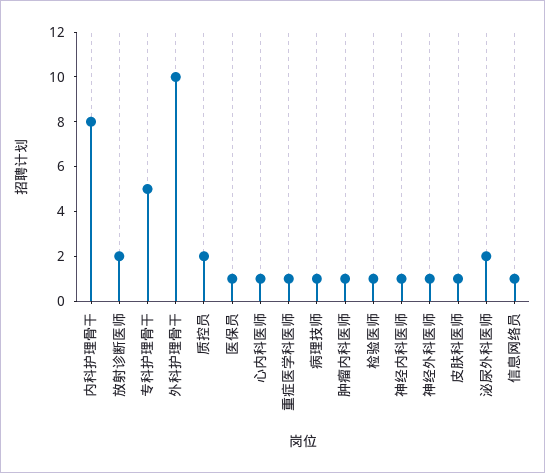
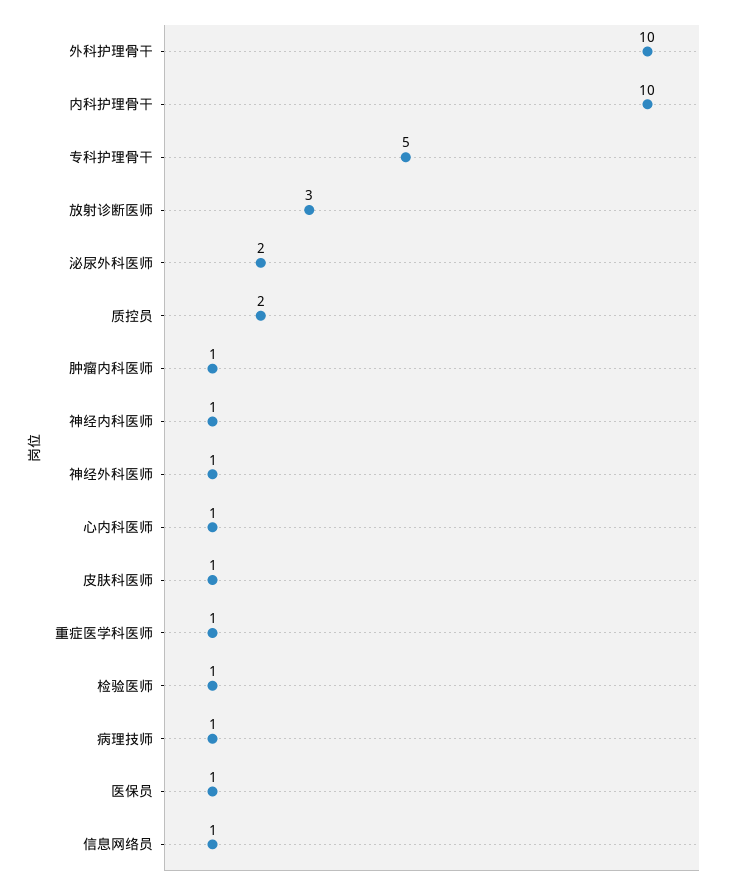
内科护理骨干: 8 -> 10
放射诊断医师: 2 -> 3

